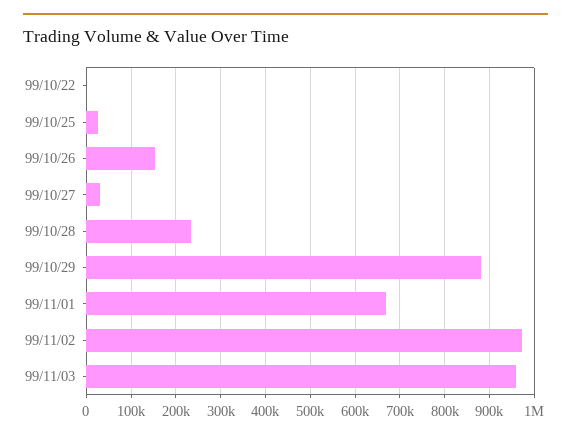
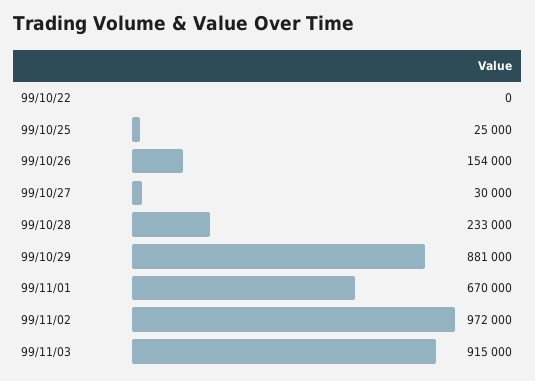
99/11/03: 960000 -> 915000

